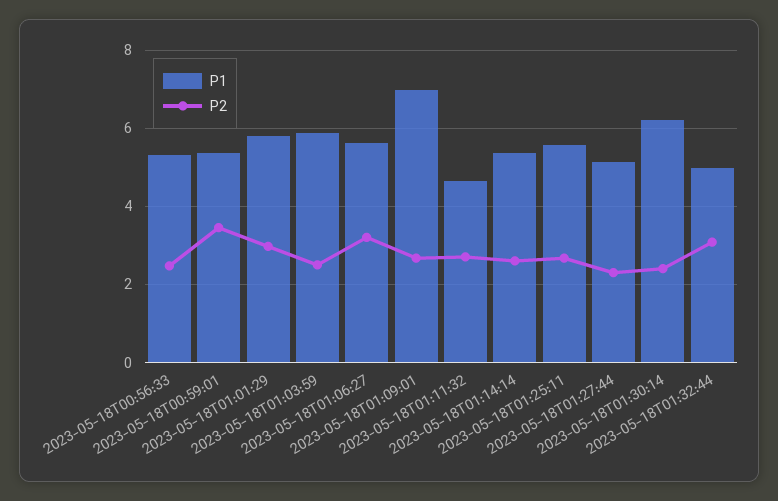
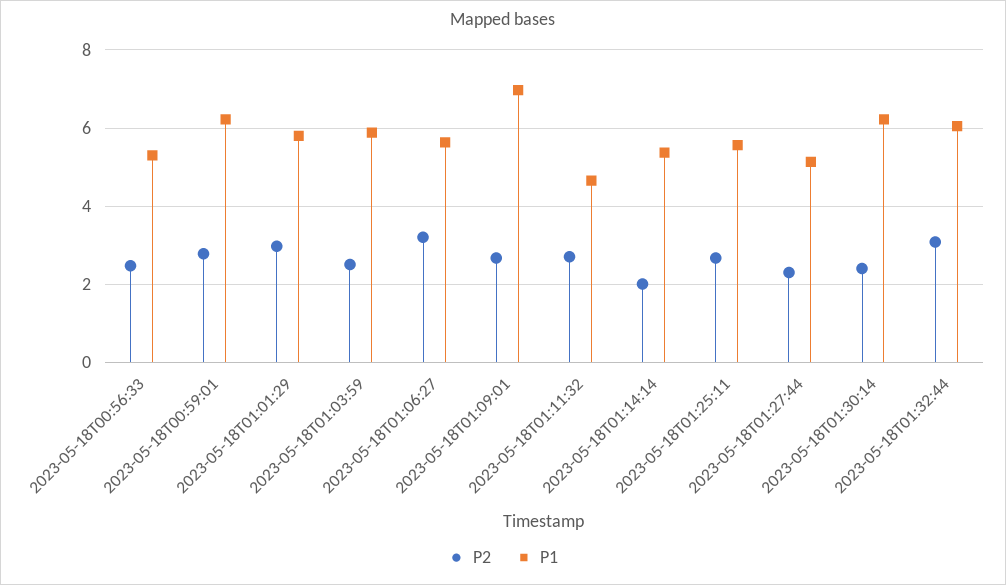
P1, 2023-05-18T00:59:01: 5.4 -> 6.2
P2, 2023-05-18T00:59:01: 3.4 -> 2.8
P2, 2023-05-18T01:14:14: 2.6 -> 2
P1, 2023-05-18T01:32:44: 5 -> 6

